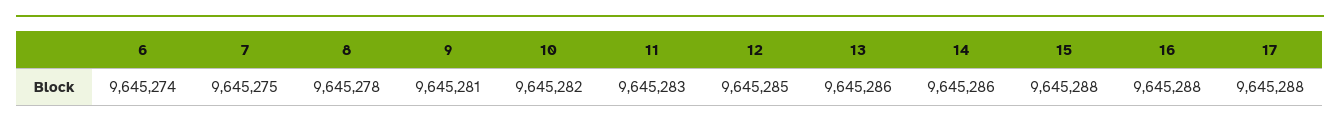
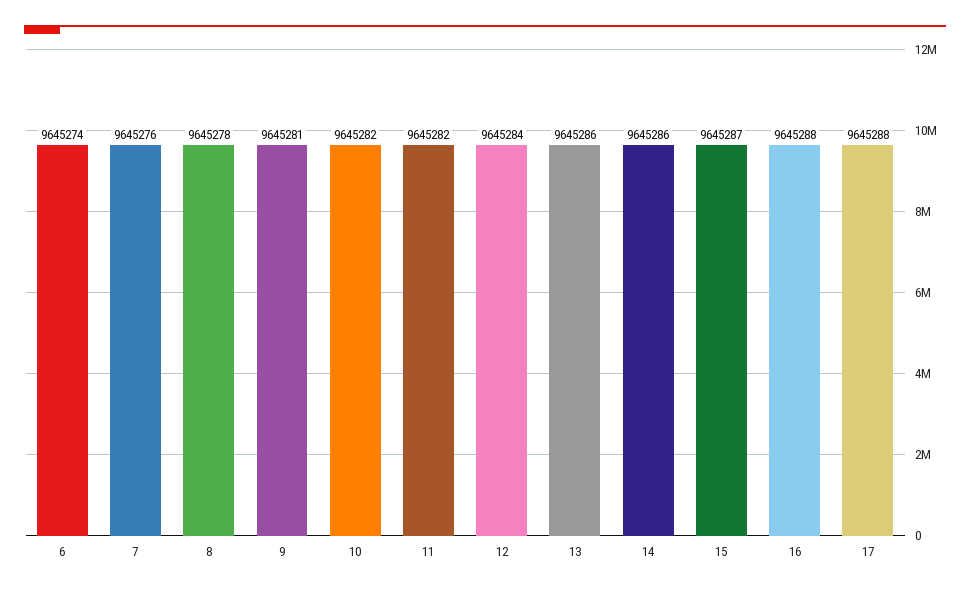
7: 9645275 -> 9645276
11: 9645283 -> 9645282
12: 9645285 -> 9645284
15: 9645288 -> 9645287

